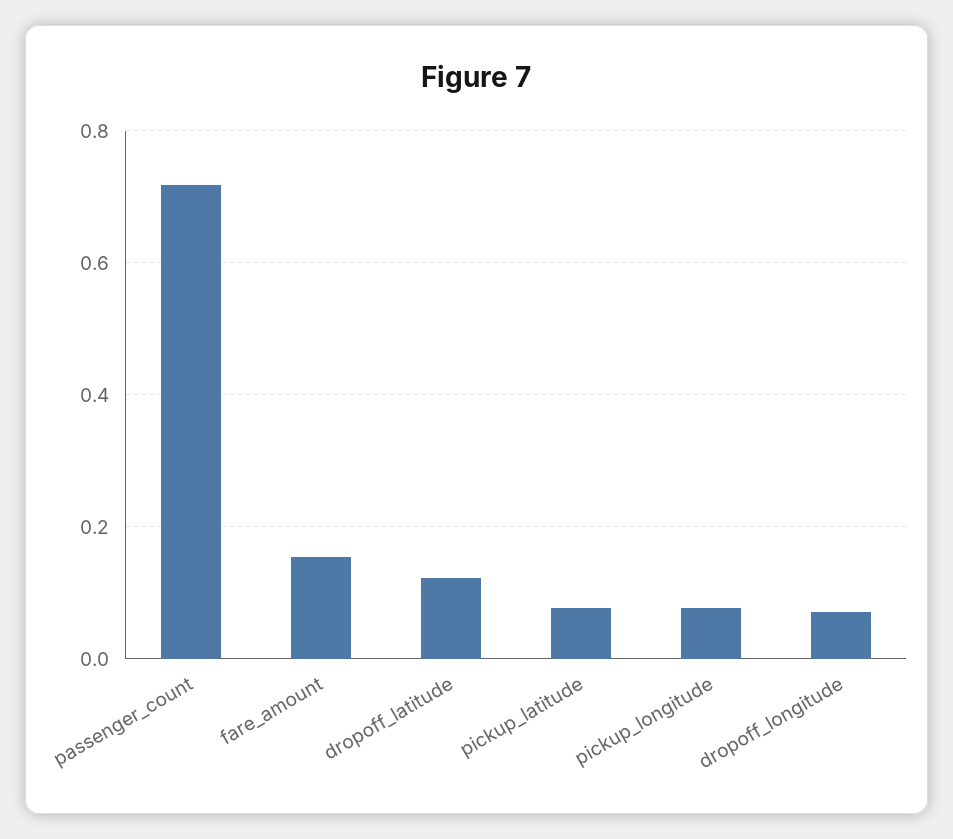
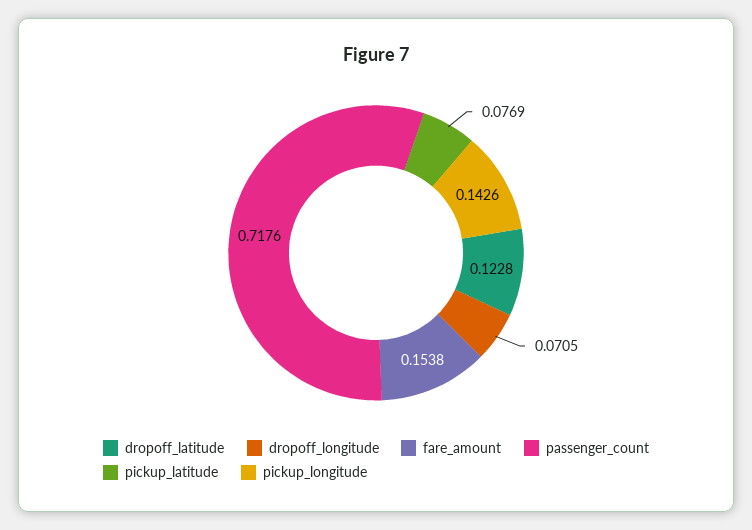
pickup_longitude: 0.08 -> 0.1426

